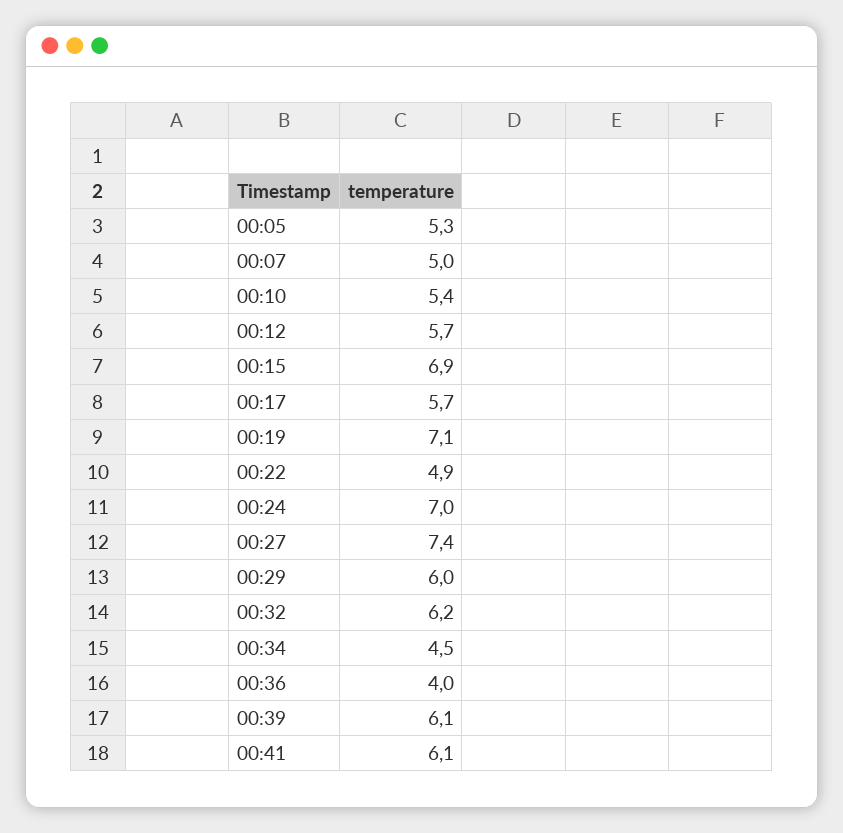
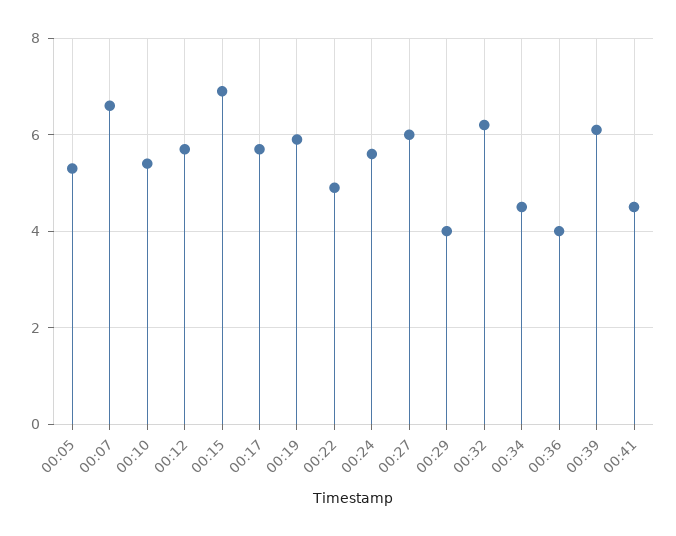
00:07: 5 -> 6.5
00:19: 7.1 -> 6
00:24: 7 -> 5.5
00:27: 7.4 -> 6
00:29: 6 -> 4
00:41: 6.1 -> 4.5

